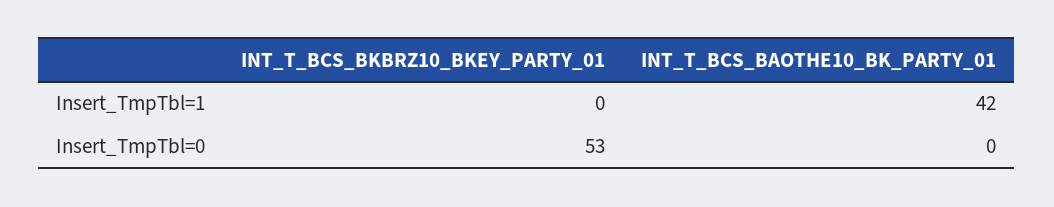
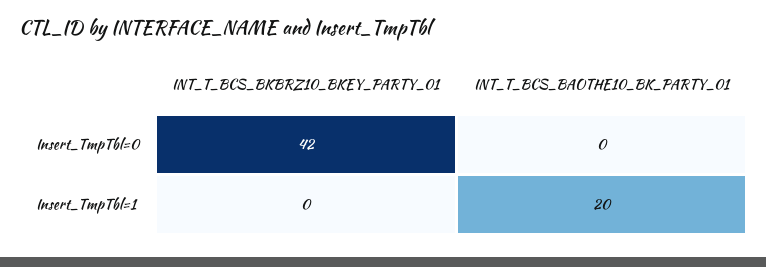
INT_T_BCS_BAOTHE10_BK_PARTY_01, Insert_TmpTbl=1: 42 -> 20
INT_T_BCS_BKBRZ10_BKEY_PARTY_01, Insert_TmpTbl=0: 53 -> 42

